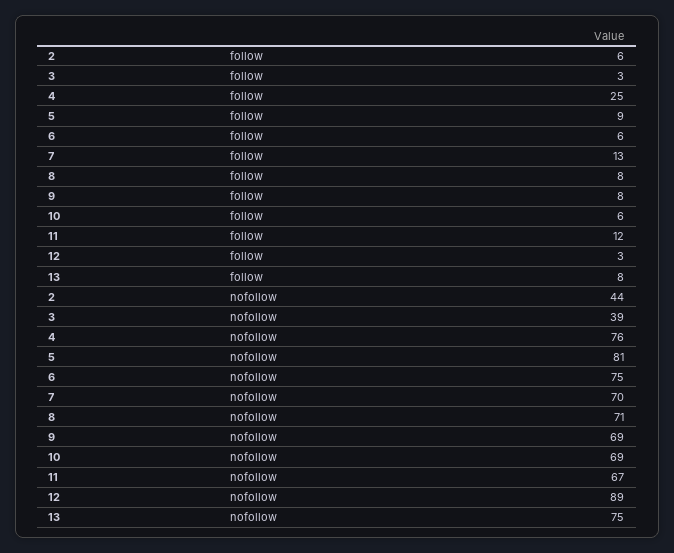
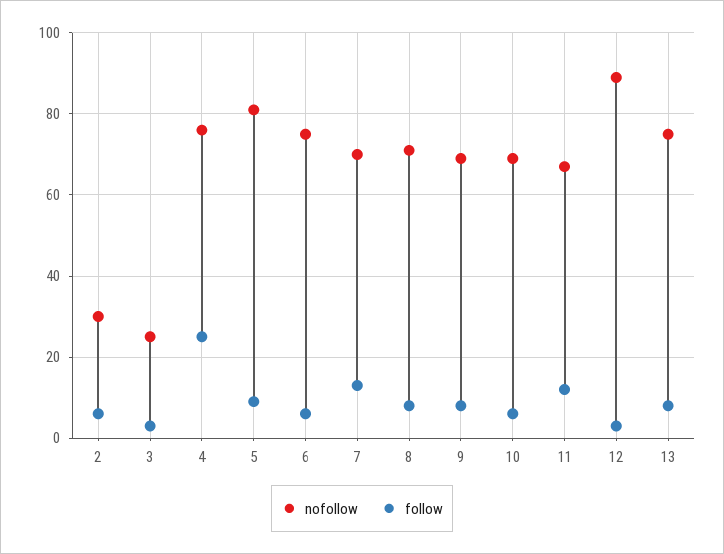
nofollow, 2: 44 -> 30
nofollow, 3: 39 -> 25

